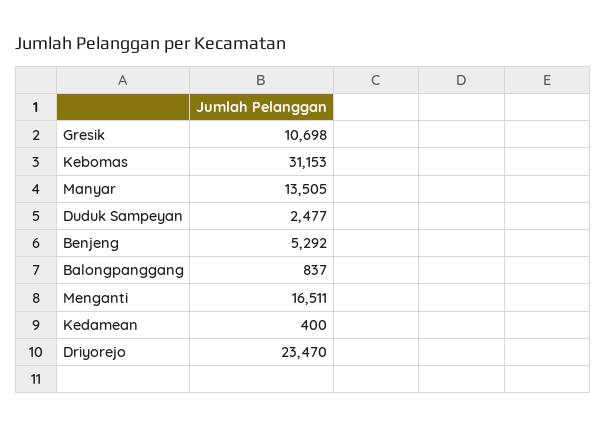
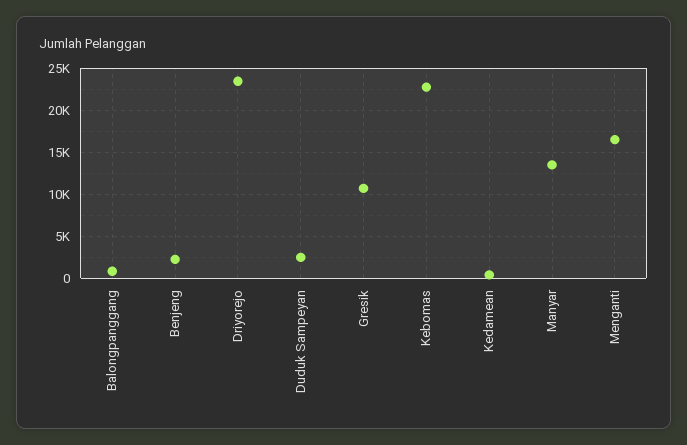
Kebomas: 31153 -> 23000
Benjeng: 5292 -> 2000

